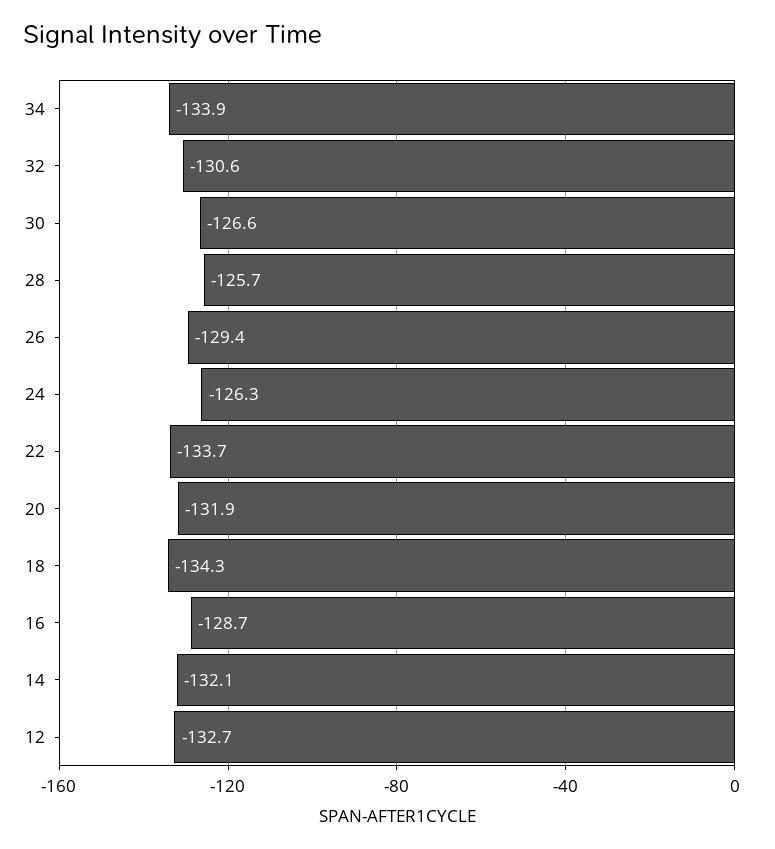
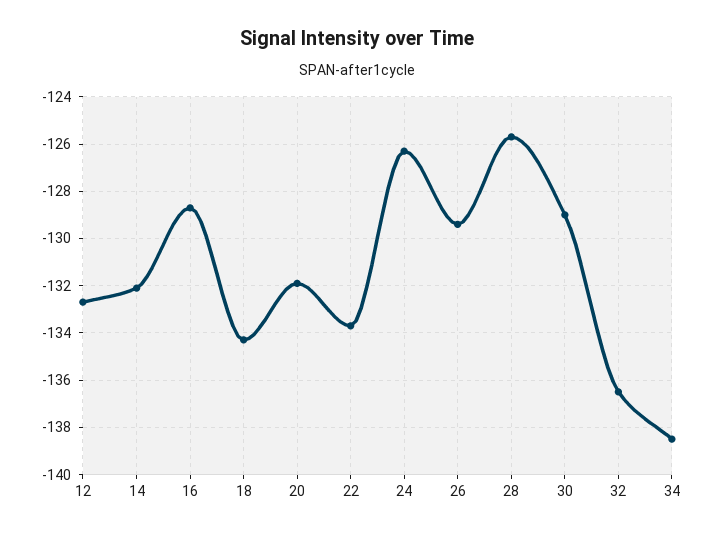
34: -133.9 -> -138.5
32: -130.6 -> -136.5
30: -126.6 -> -129

